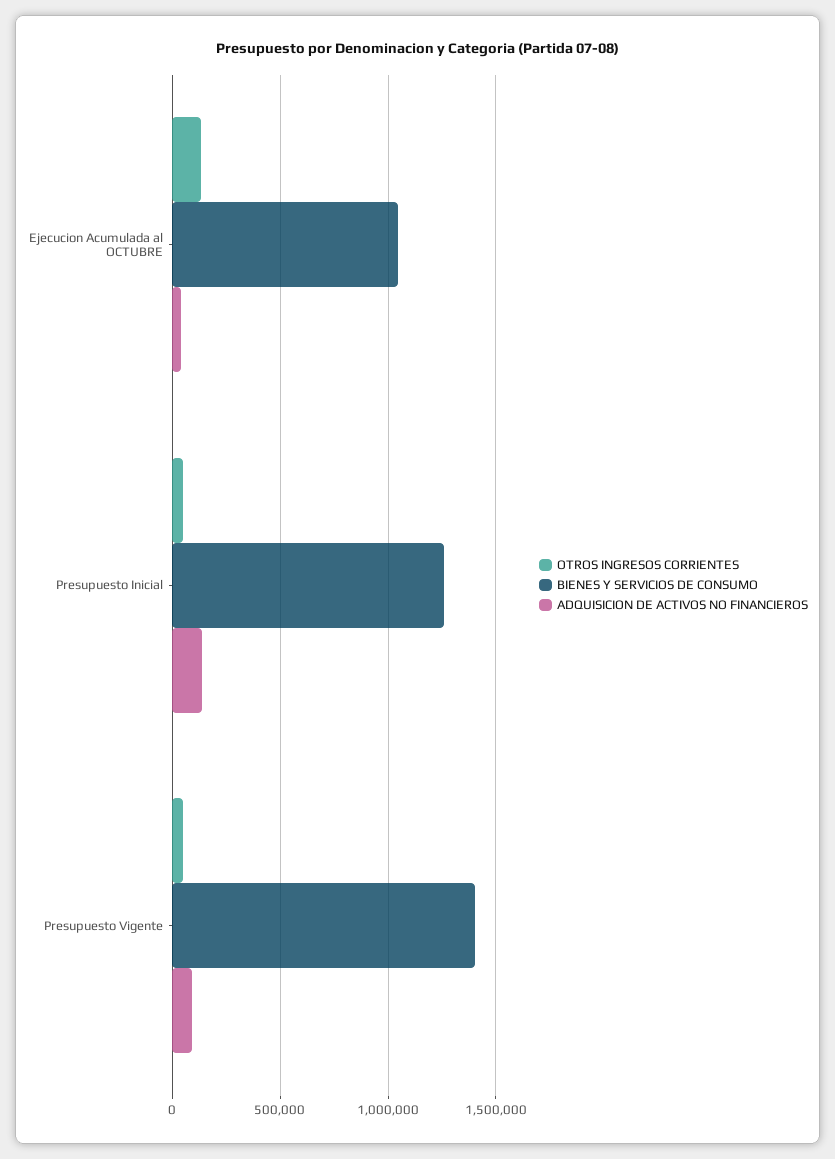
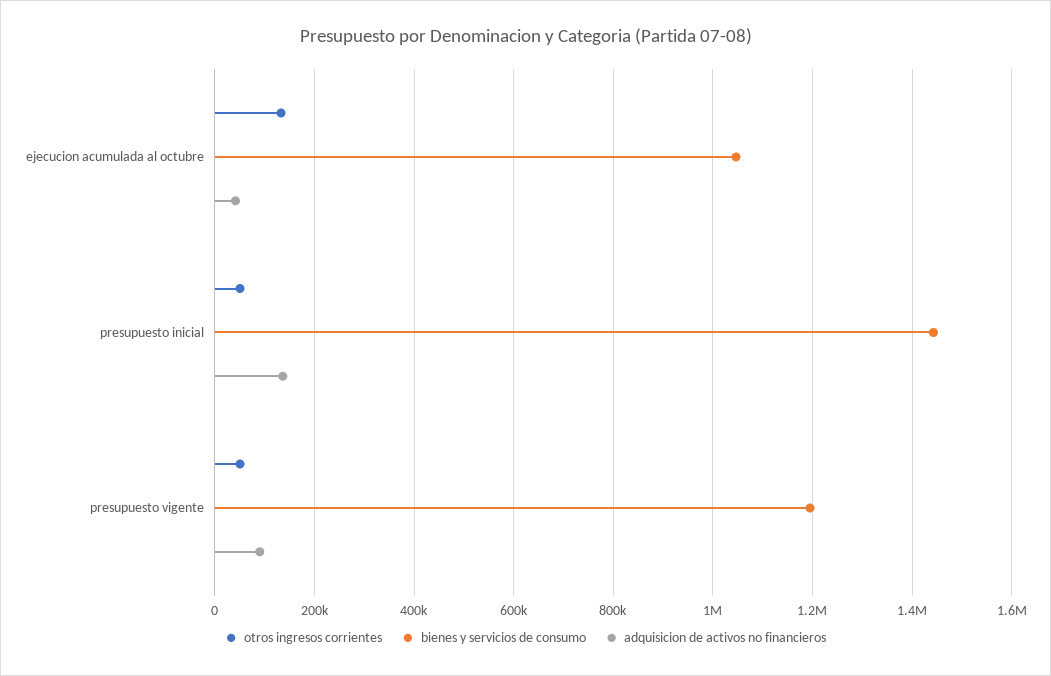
BIENES Y SERVICIOS DE CONSUMO, Presupuesto Inicial: 1250000 -> 1440000
BIENES Y SERVICIOS DE CONSUMO, Presupuesto Vigente: 1400000 -> 1200000

